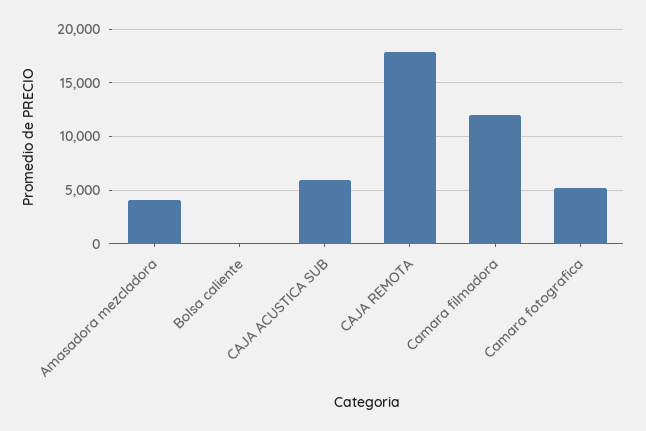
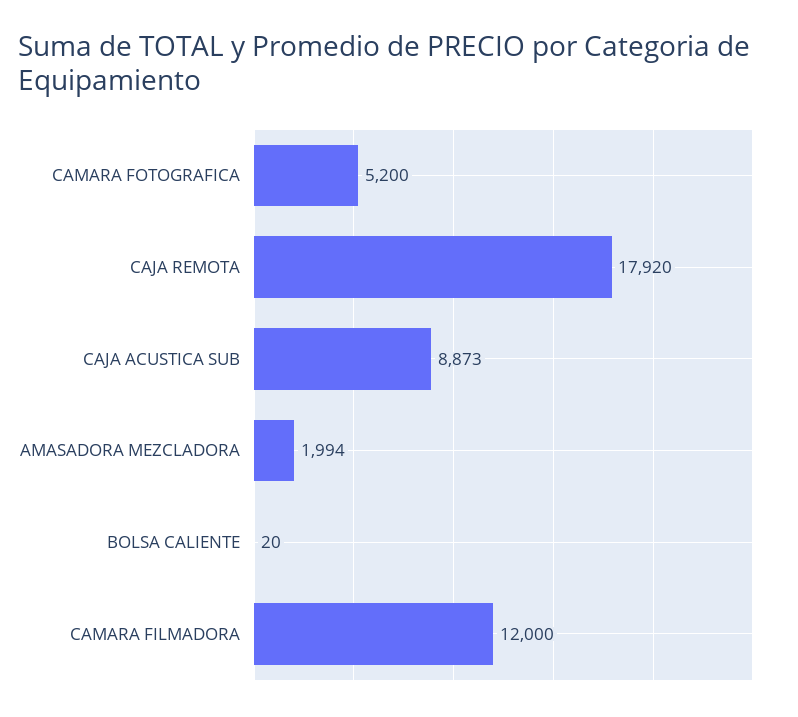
Amasadora mezcladora: 4000 -> 1994
CAJA ACUSTICA SUB: 6000 -> 8873

